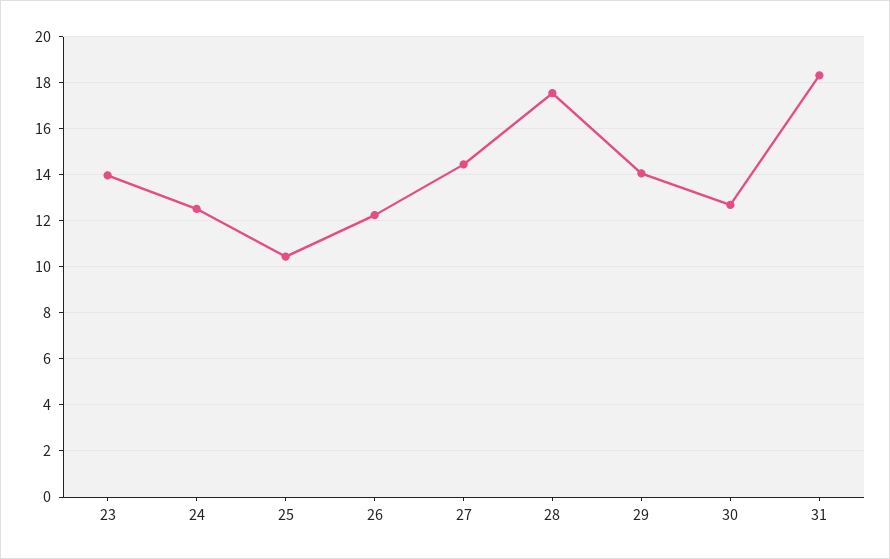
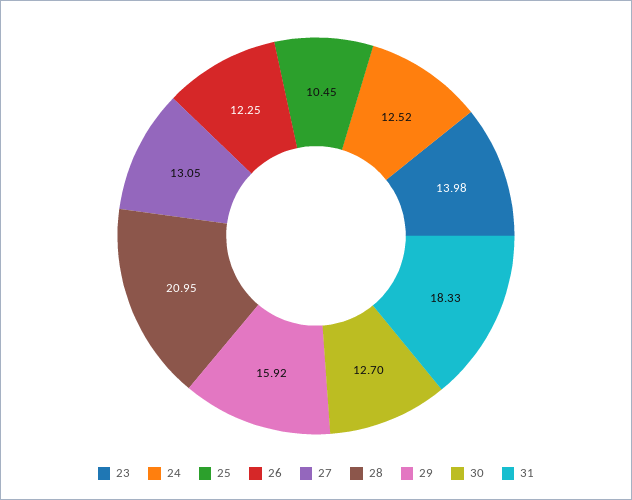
27: 14.5 -> 13.05
28: 17.5 -> 20.95
29: 14 -> 15.92

